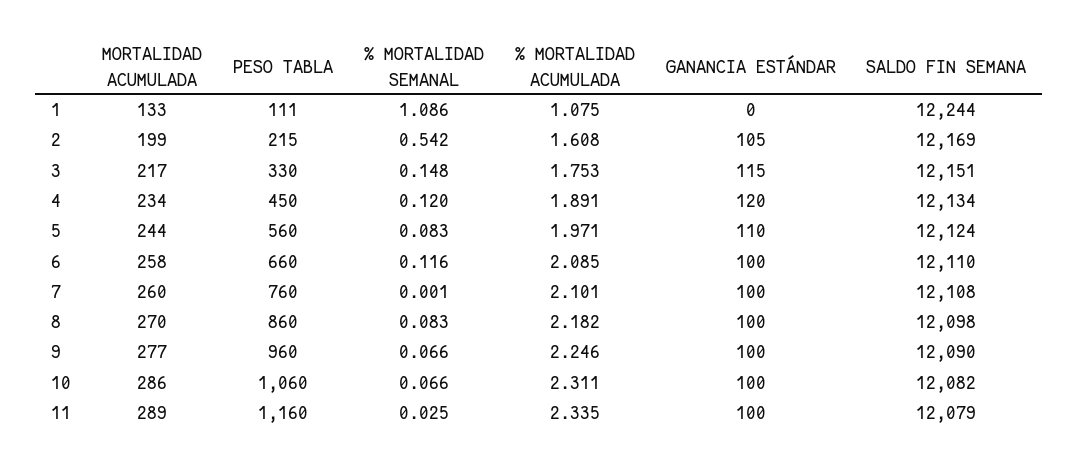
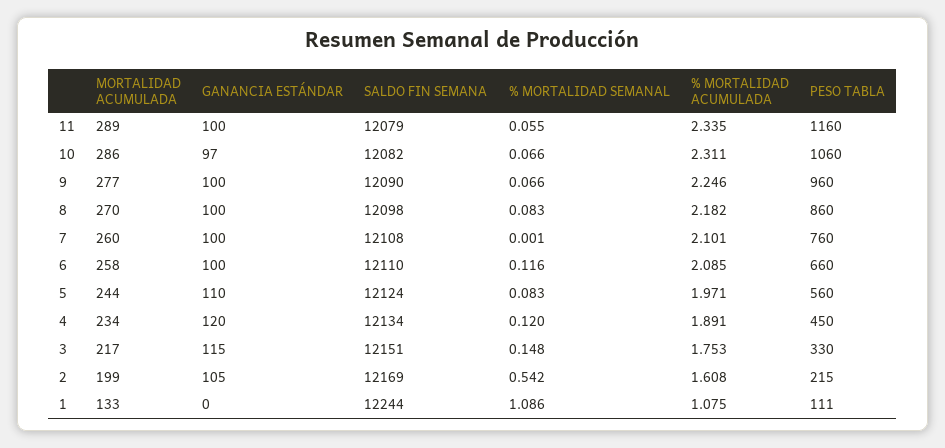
GANANCIA ESTÁNDAR, 10: 100 -> 97
% MORTALIDAD SEMANAL, 11: 0.025 -> 0.055

